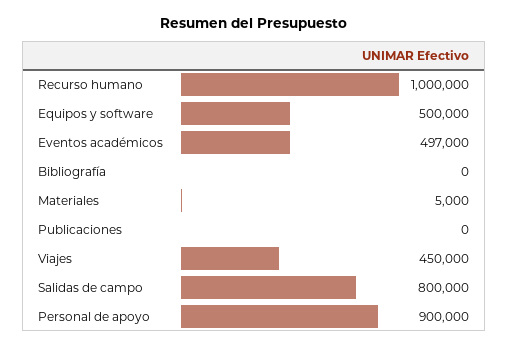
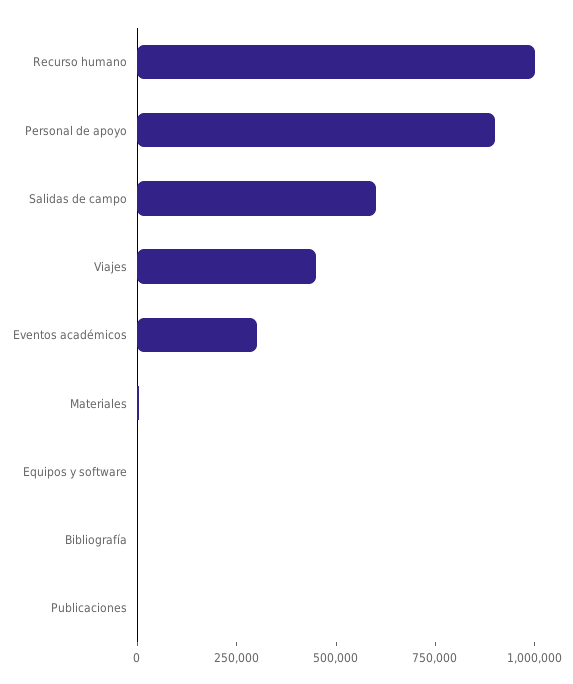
Equipos y software: 500000 -> 0
Eventos académicos: 497000 -> 300000
Salidas de campo: 800000 -> 600000

